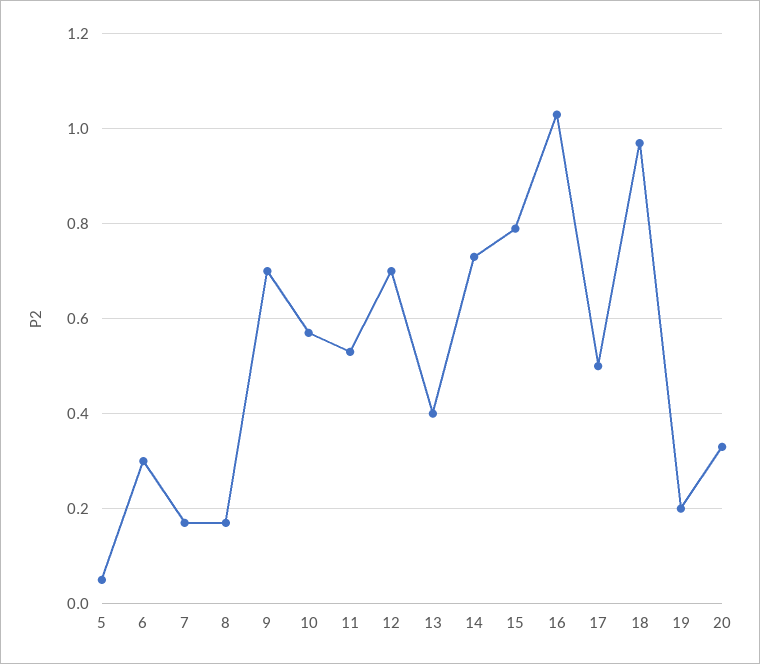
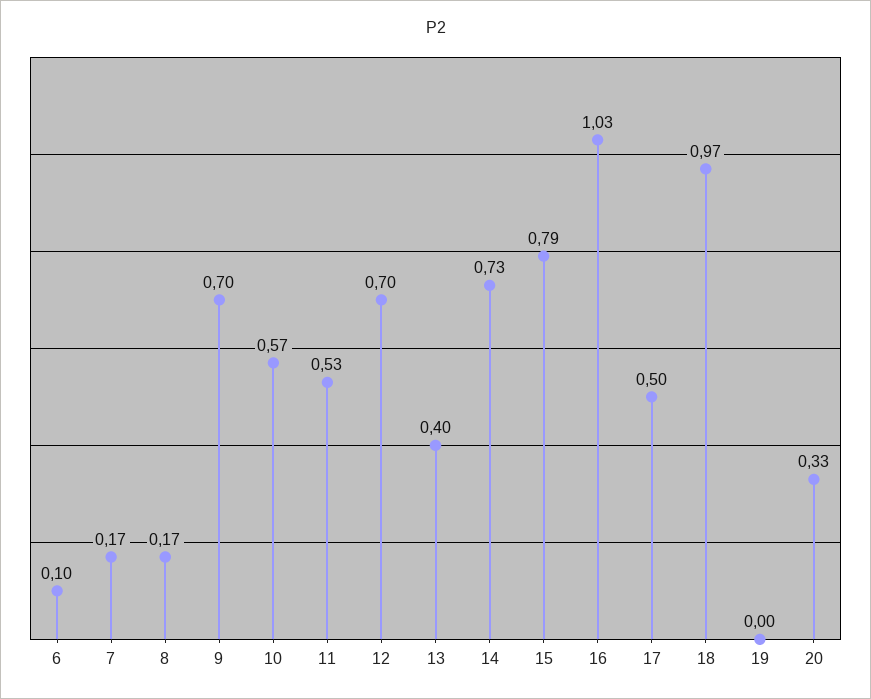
5: 0.05 -> none
6: 0.3 -> 0.1
19: 0.2 -> 0

